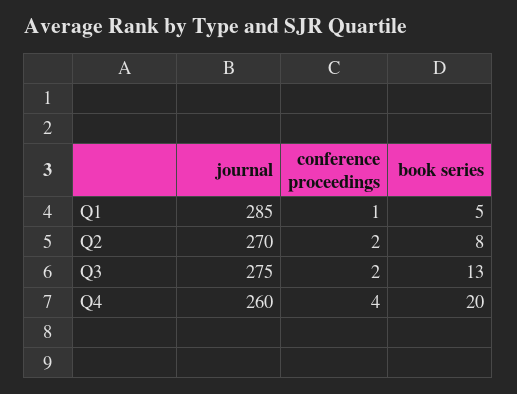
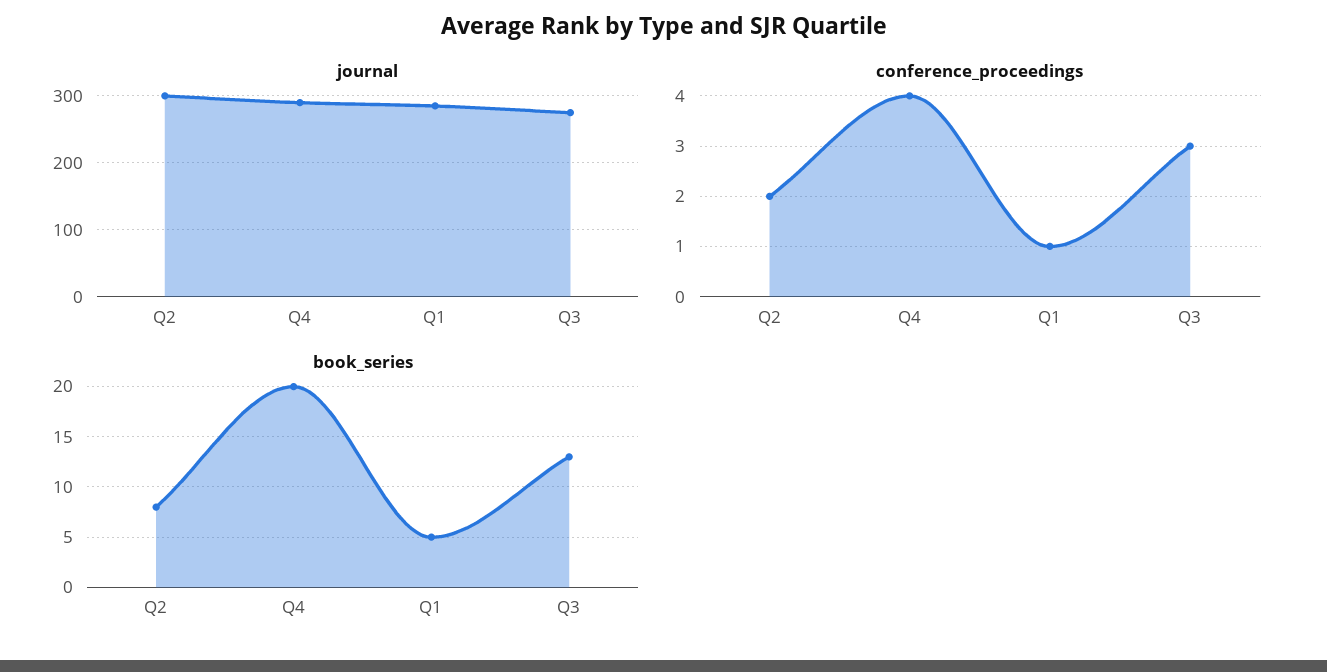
journal, Q2: 270 -> 300
conference proceedings, Q3: 2 -> 3
journal, Q4: 260 -> 290

